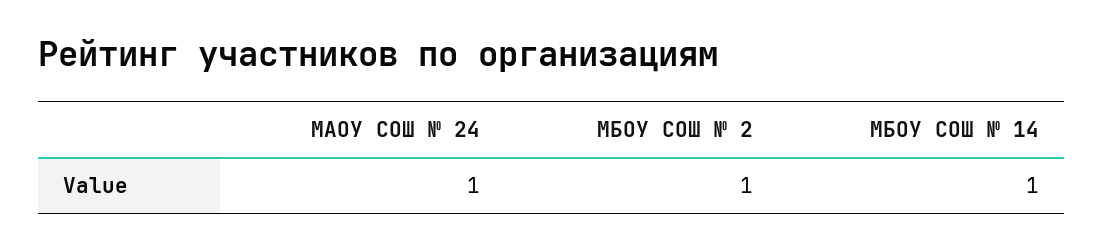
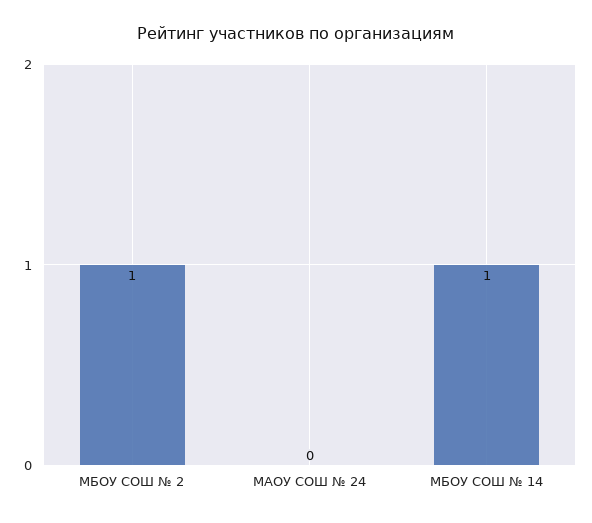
МАОУ СОШ № 24: 1 -> 0

